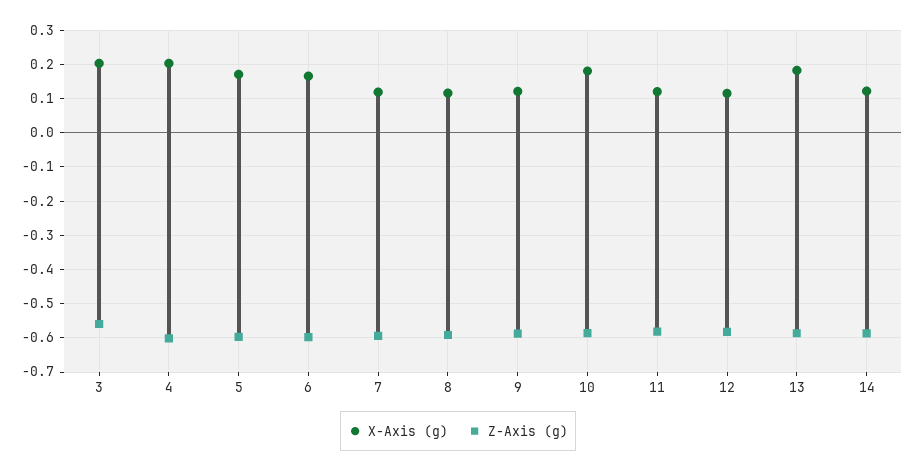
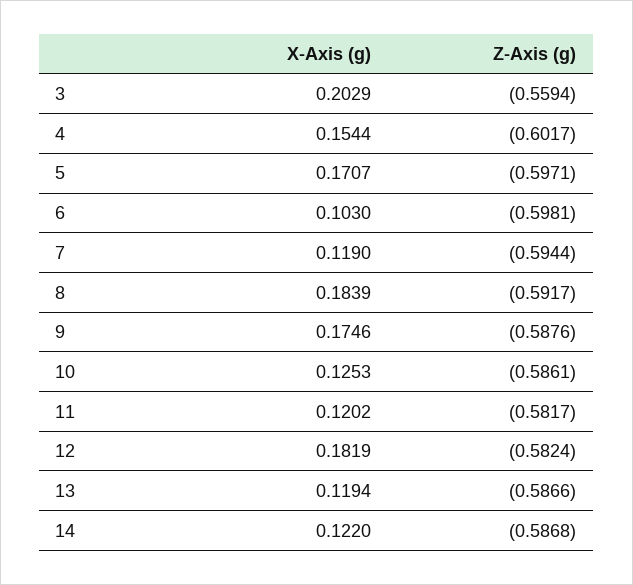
X-Axis (g), 4: 0.2 -> 0.1544
X-Axis (g), 6: 0.16 -> 0.103
X-Axis (g), 8: 0.12 -> 0.1839
X-Axis (g), 9: 0.12 -> 0.1746
X-Axis (g), 10: 0.18 -> 0.1253
X-Axis (g), 12: 0.12 -> 0.1819
X-Axis (g), 13: 0.18 -> 0.1194

